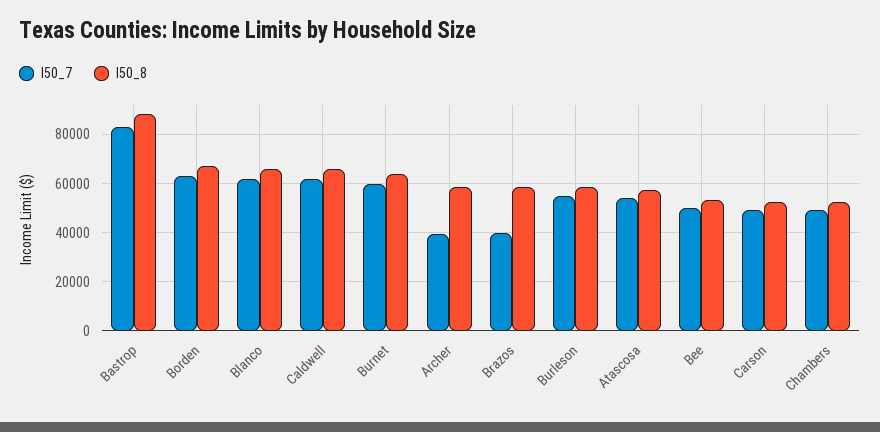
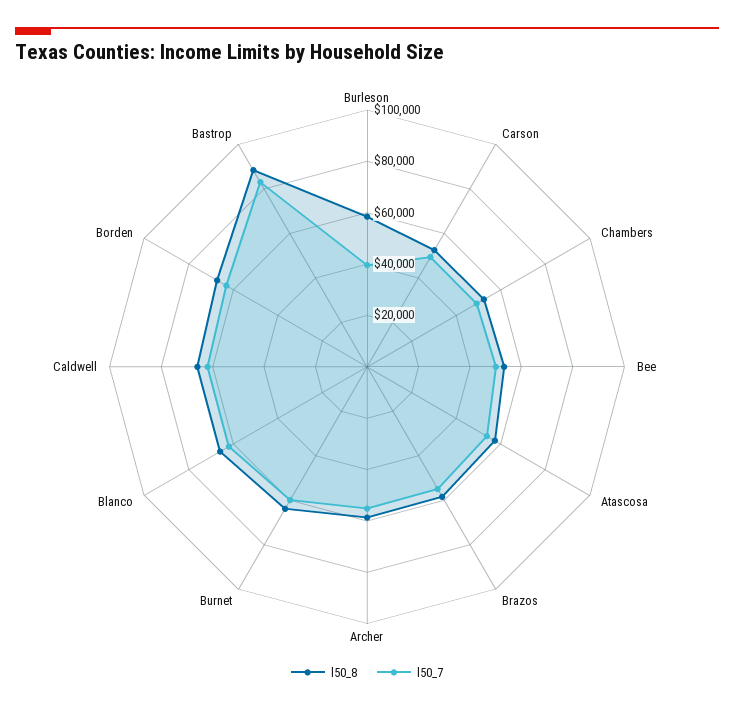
l50_7, Archer: 40000 -> 55000
l50_7, Brazos: 40000 -> 55000
l50_7, Burleson: 55000 -> 40000

